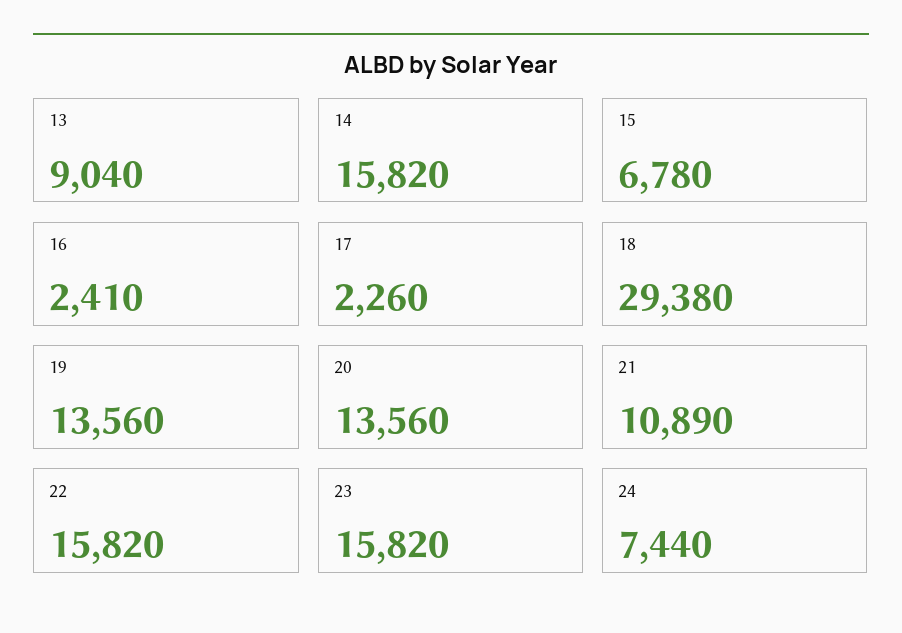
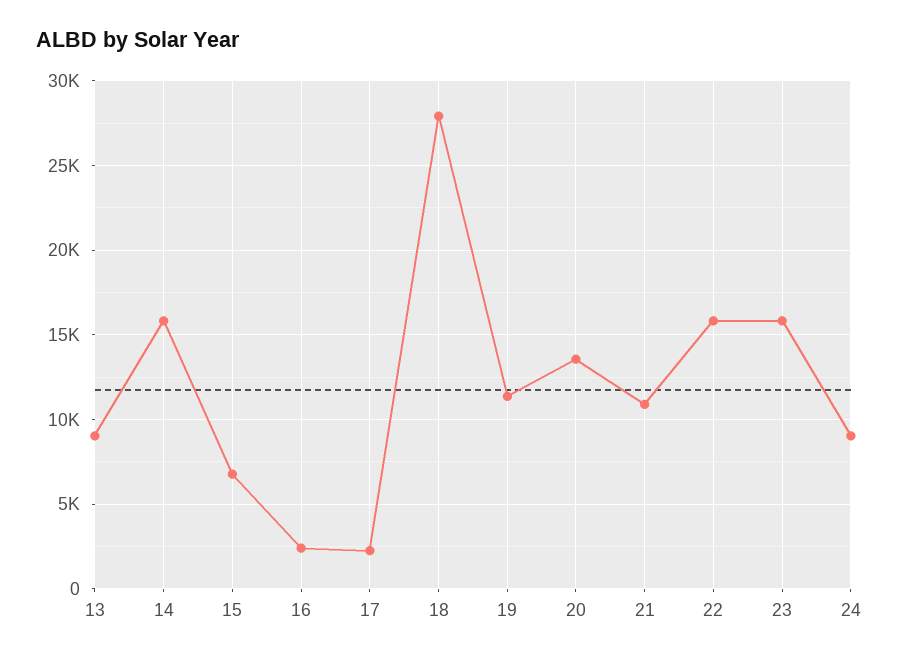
18: 29380 -> 28000
19: 13560 -> 11500
24: 7440 -> 9000

